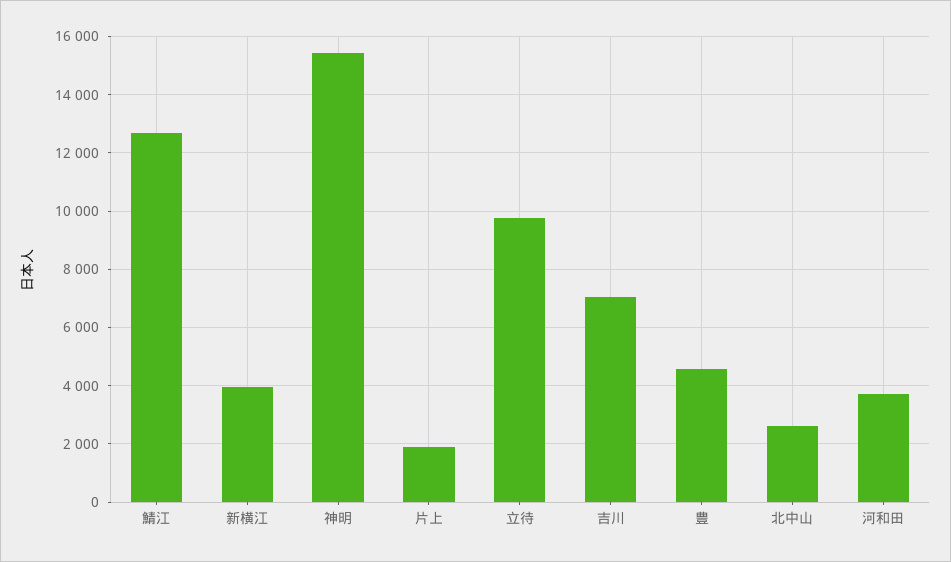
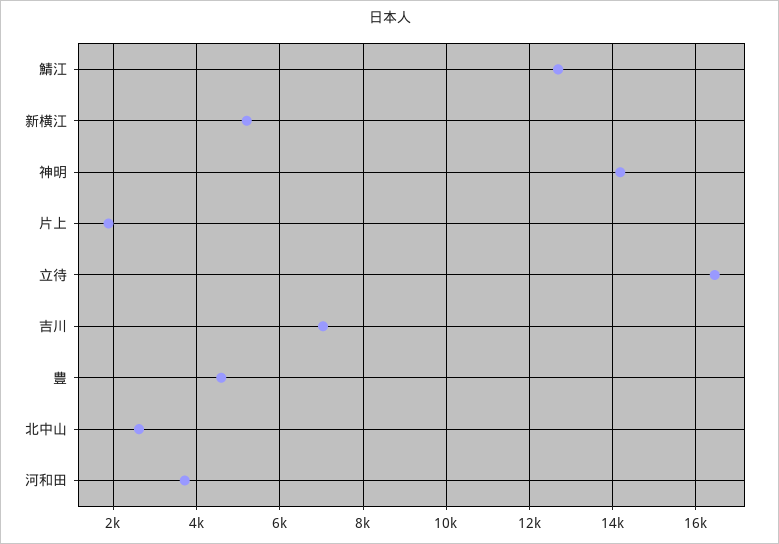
新横江: 4000 -> 5200
神明: 15500 -> 14200
立待: 9750 -> 16400

